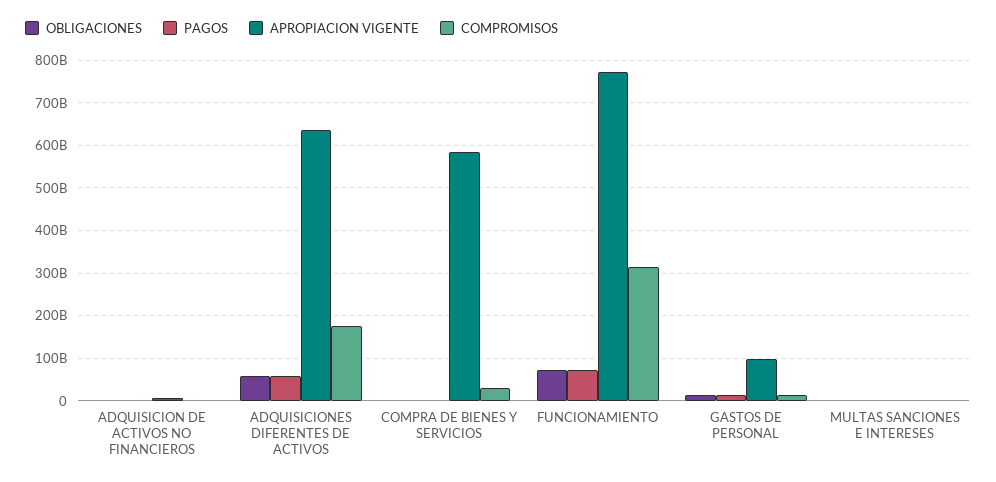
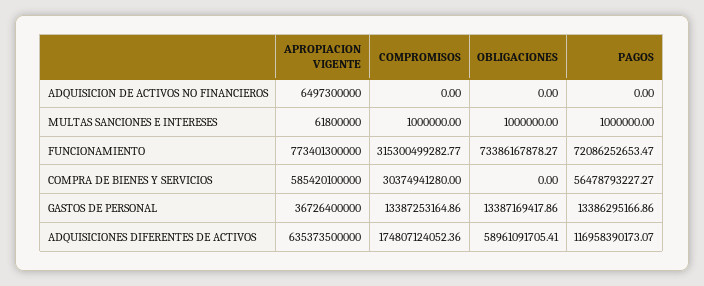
PAGOS, ADQUISICIONES DIFERENTES DE ACTIVOS: 60000000000 -> 116958390173.07
PAGOS, COMPRA DE BIENES Y SERVICIOS: 0 -> 56478793227.27
APROPIACION VIGENTE, GASTOS DE PERSONAL: 100000000000 -> 36726400000

